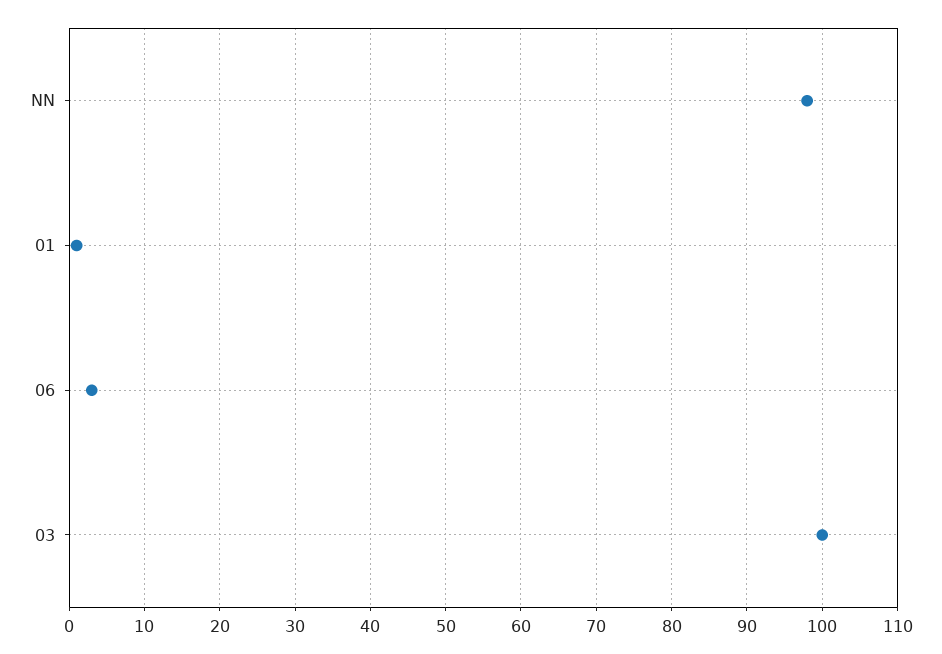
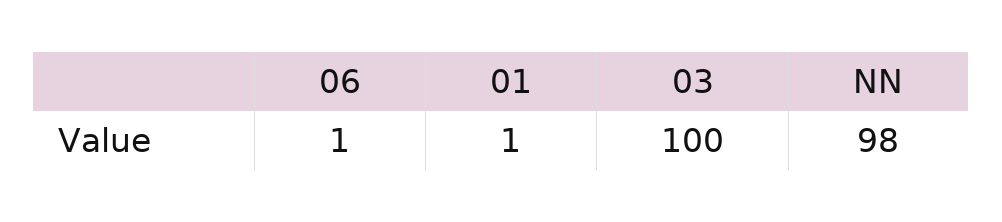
06: 3 -> 1

